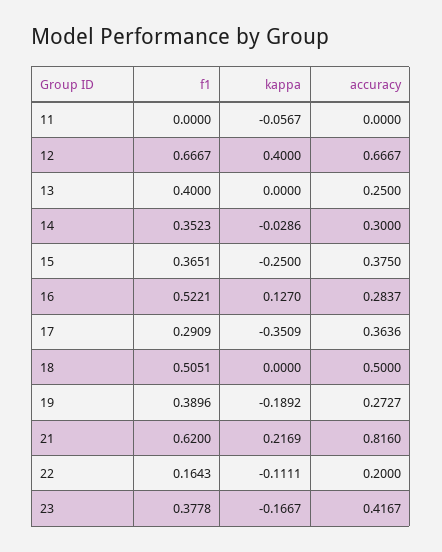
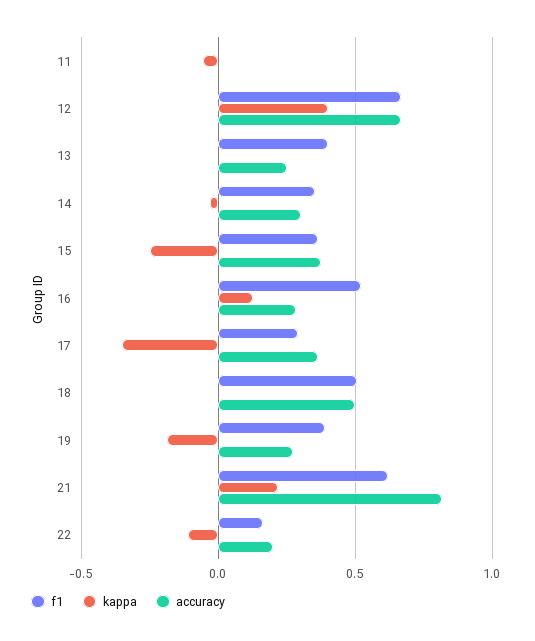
f1, 23: 0.3778 -> none
kappa, 23: -0.1667 -> none
accuracy, 23: 0.4167 -> none

